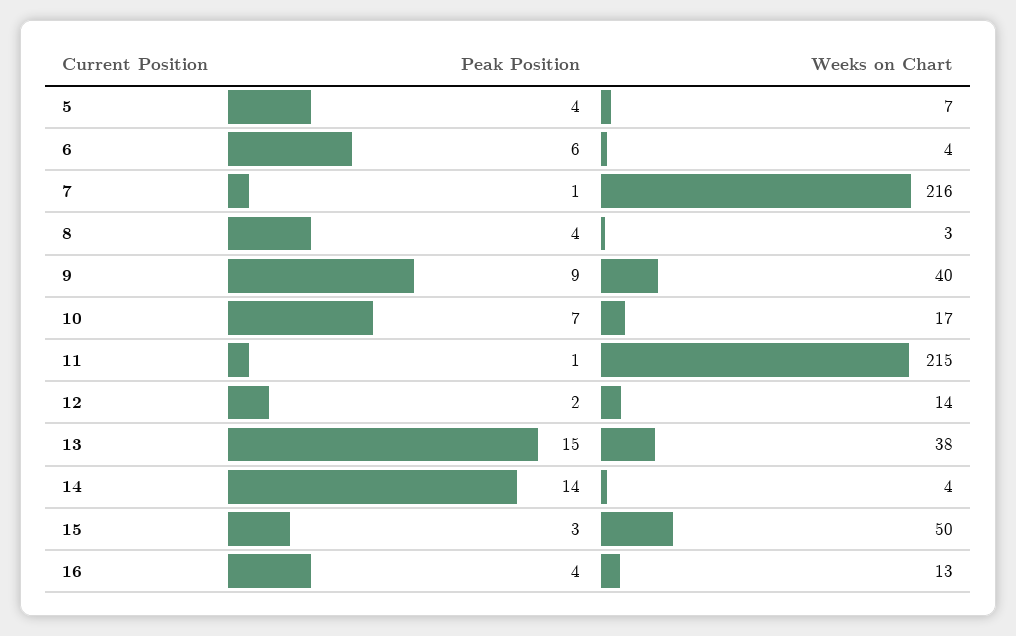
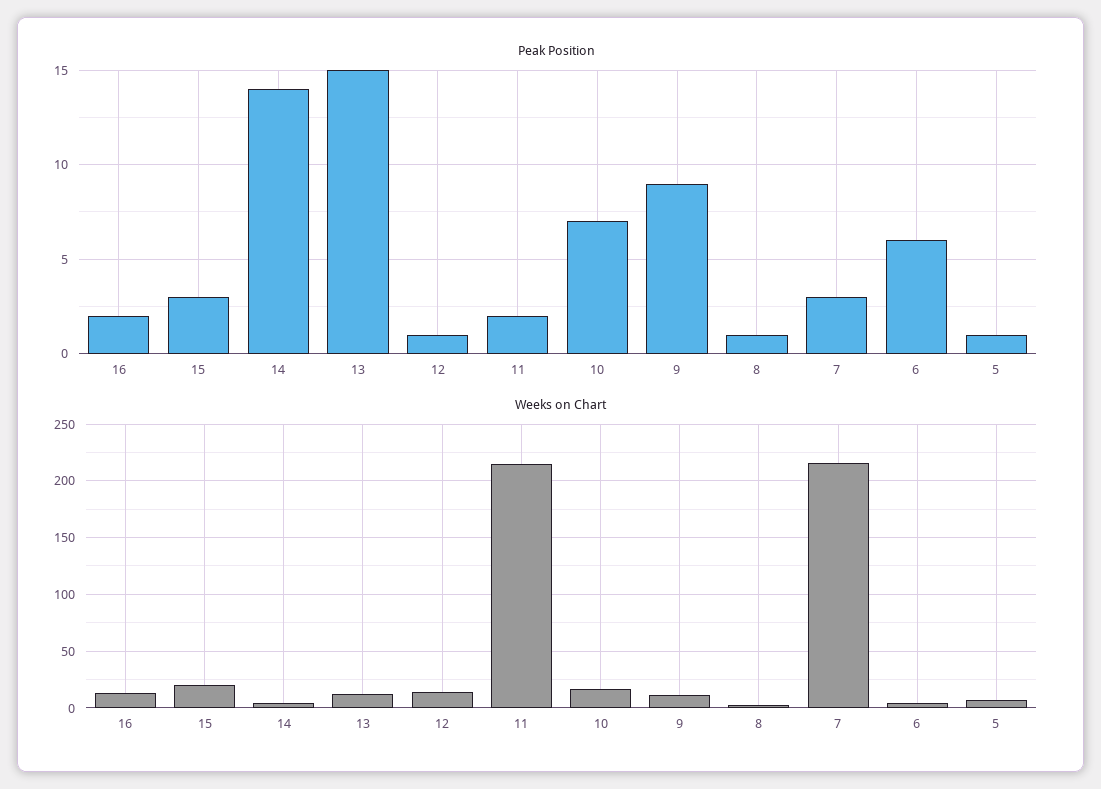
Peak Position, 5: 4 -> 1
Peak Position, 7: 1 -> 3
Peak Position, 8: 4 -> 1
Weeks on Chart, 9: 40 -> 10
Peak Position, 11: 1 -> 2
Peak Position, 12: 2 -> 1
Weeks on Chart, 13: 38 -> 10
Weeks on Chart, 15: 50 -> 20
Peak Position, 16: 4 -> 2

